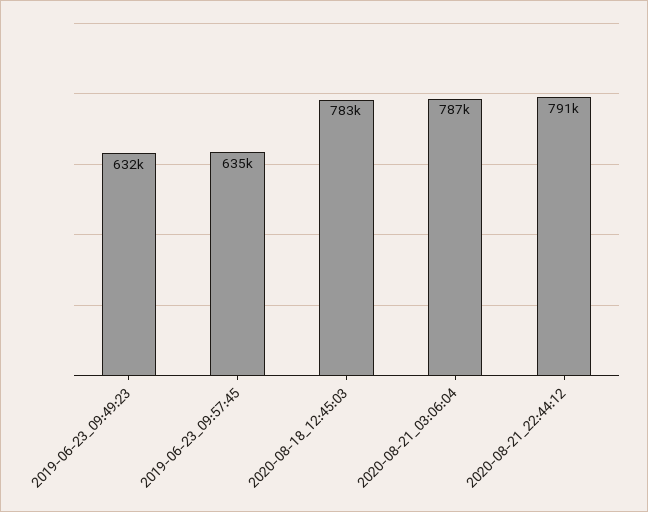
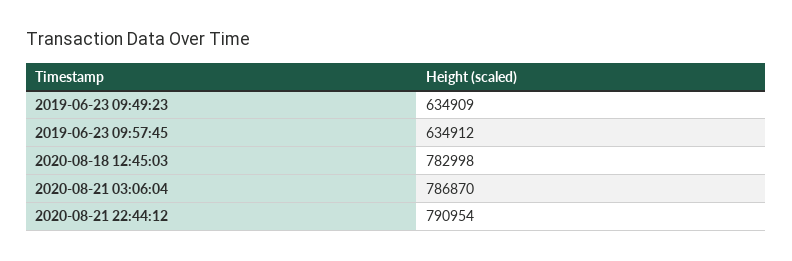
2019-06-23_09:49:23: 632000 -> 634909

